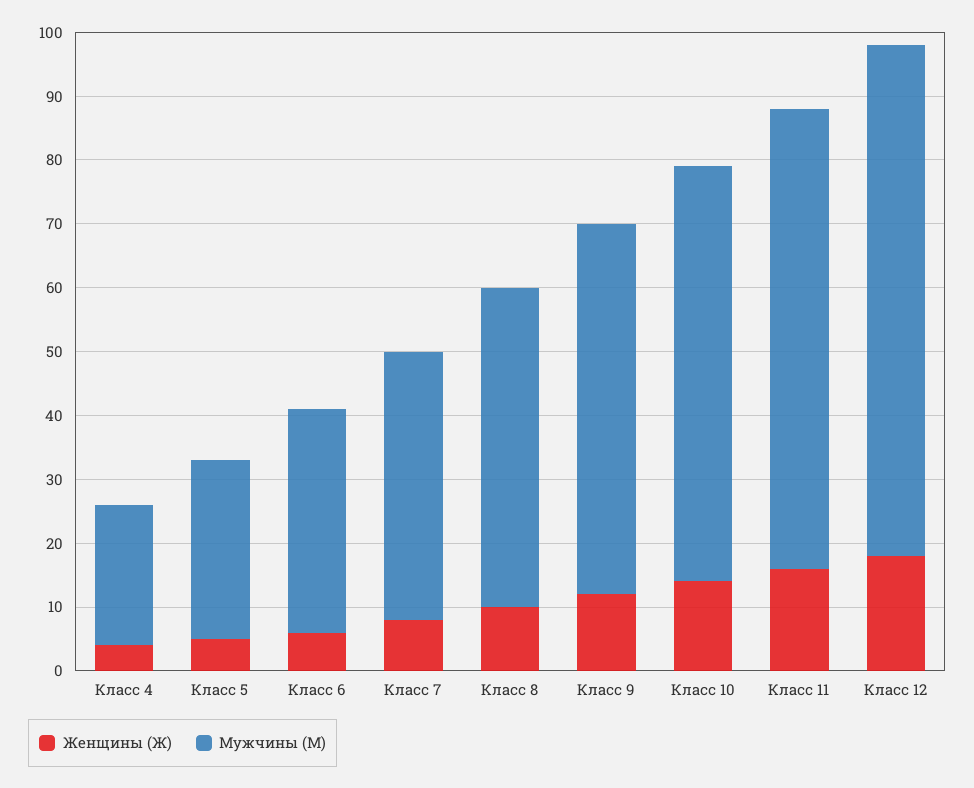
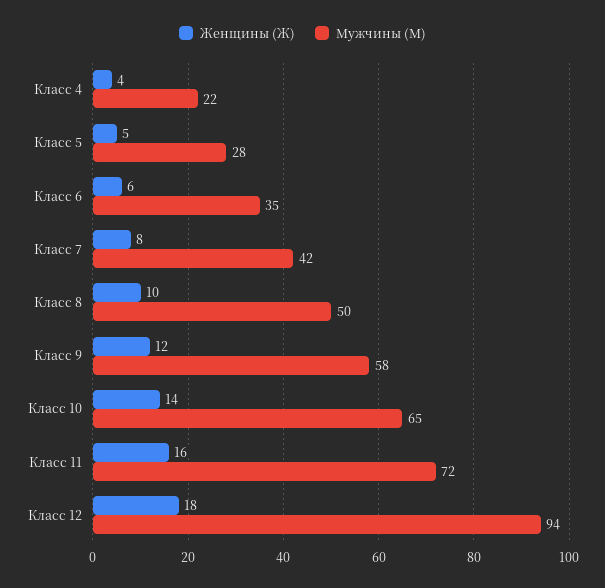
Мужчины (М), Класс 12: 80 -> 94

